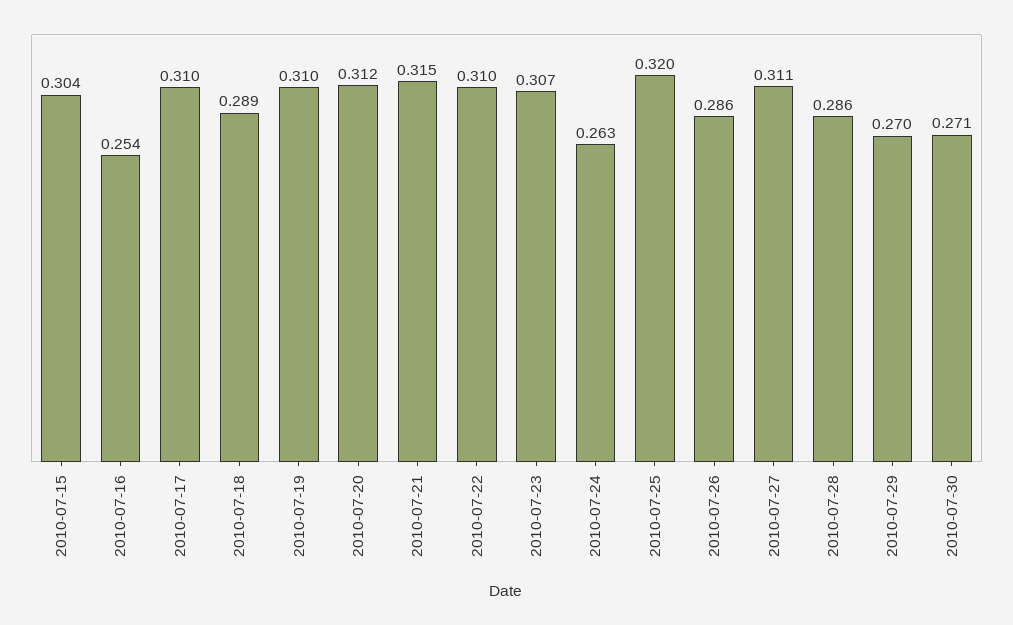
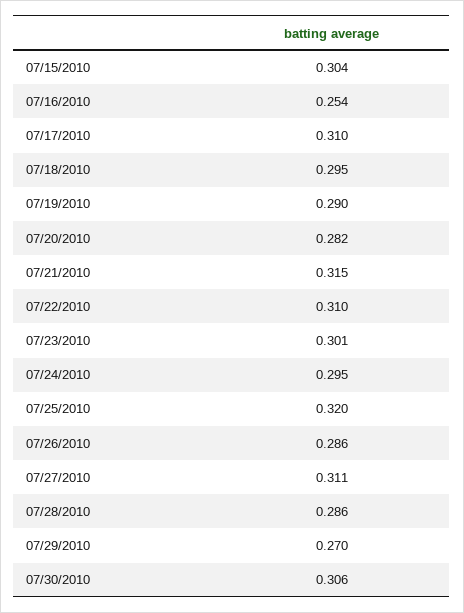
2010-07-18: 0.289 -> 0.295
2010-07-19: 0.31 -> 0.29
2010-07-20: 0.312 -> 0.282
2010-07-23: 0.307 -> 0.301
2010-07-24: 0.263 -> 0.295
2010-07-30: 0.271 -> 0.306

